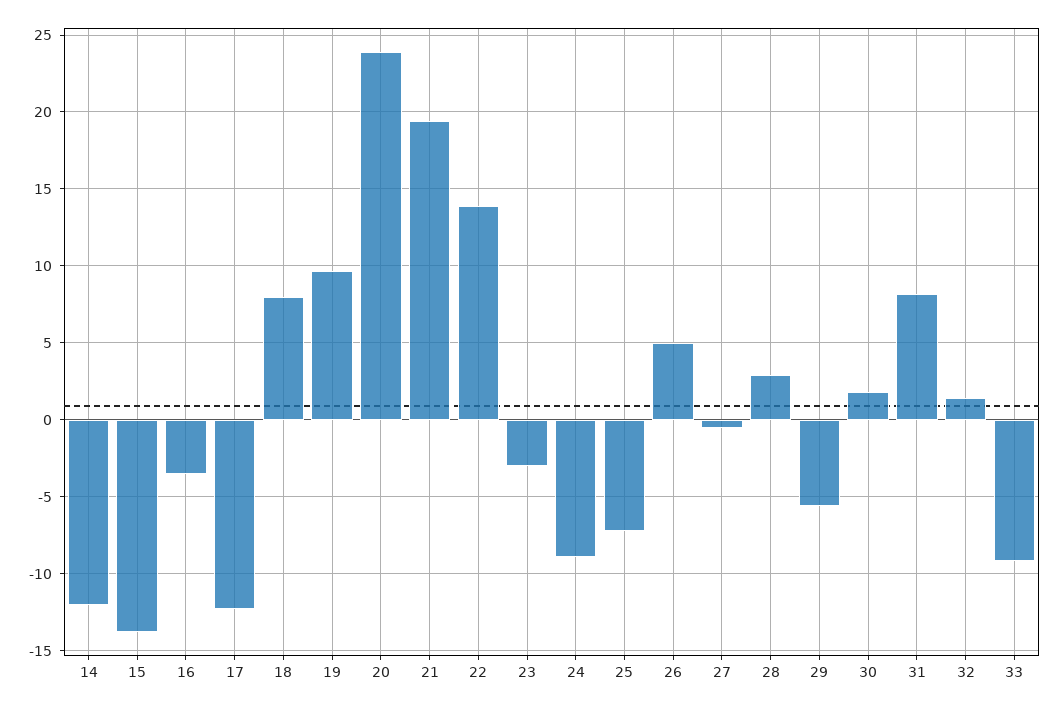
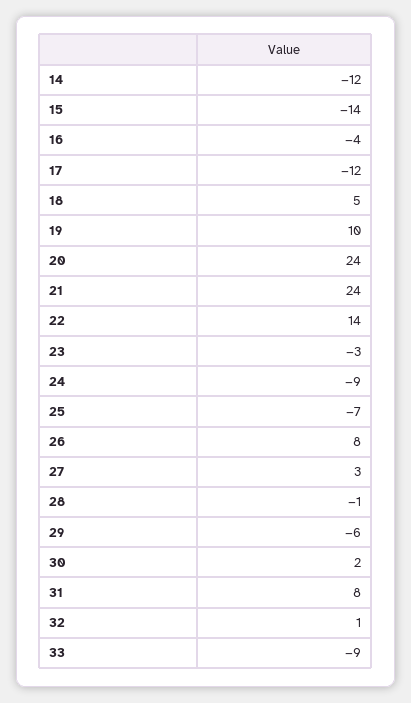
18: 8 -> 5
21: 19.5 -> 24
26: 5 -> 8
27: -0.5 -> 3
28: 3 -> -1

